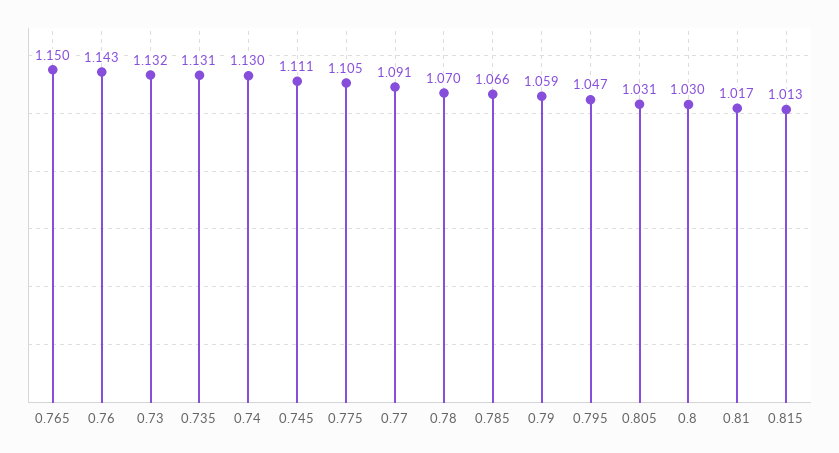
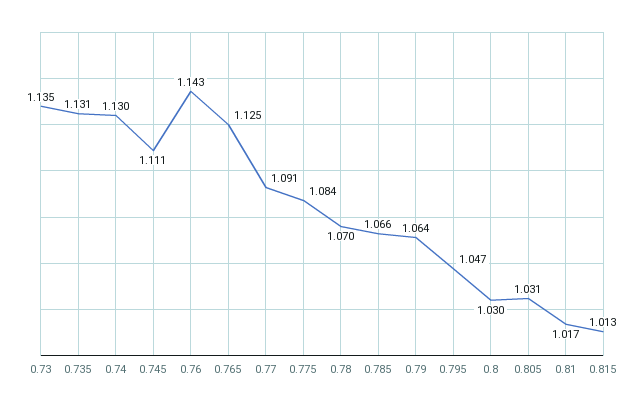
0.765: 1.15 -> 1.125
0.73: 1.132 -> 1.135
0.775: 1.105 -> 1.084
0.79: 1.059 -> 1.064

